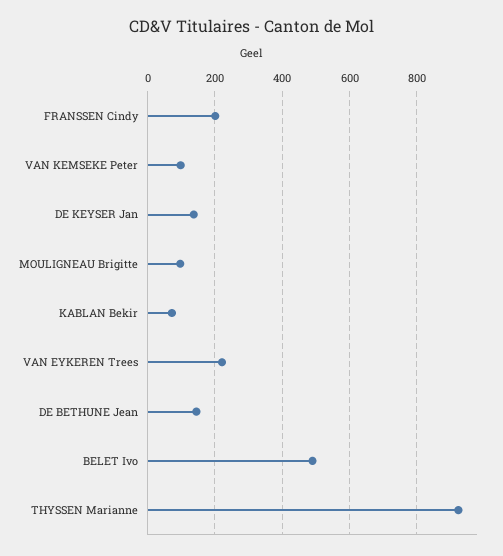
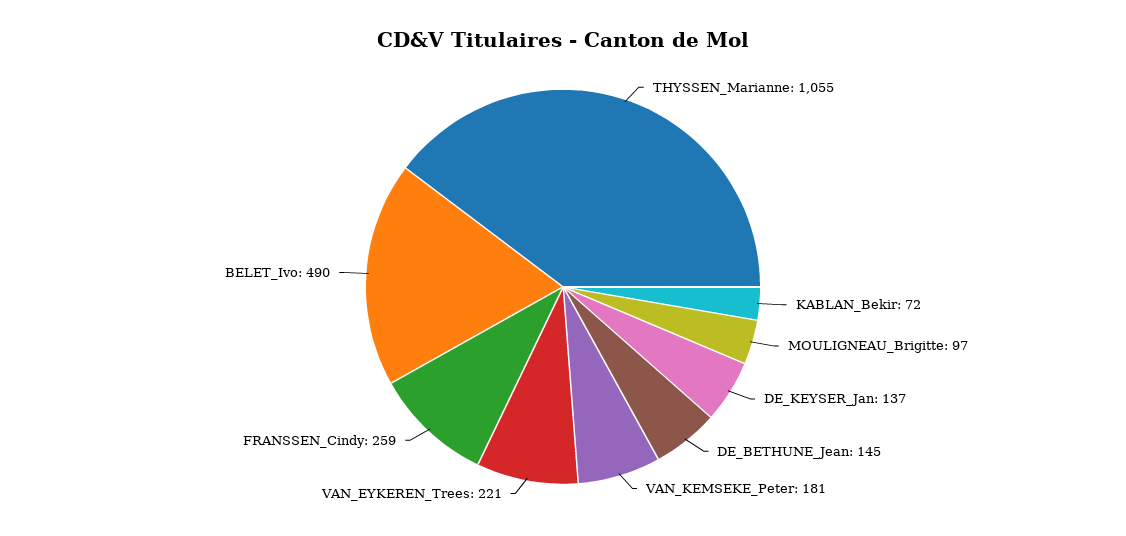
FRANSSEN Cindy: 200 -> 259
VAN KEMSEKE Peter: 100 -> 181
THYSSEN Marianne: 920 -> 1055

